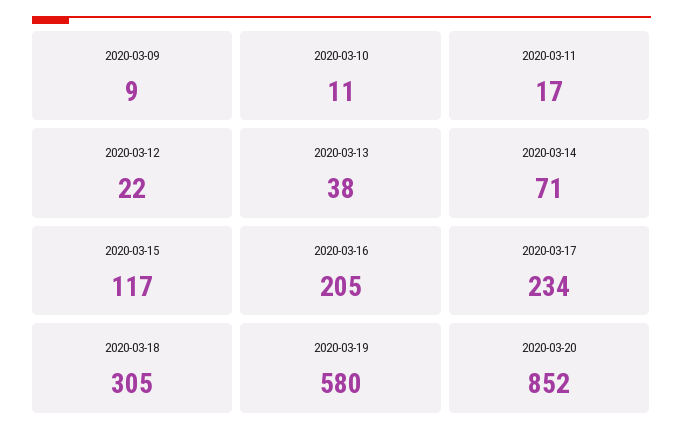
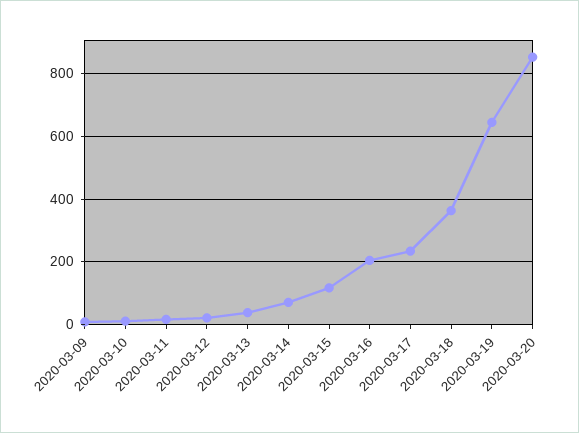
2020-03-18: 305 -> 360
2020-03-19: 580 -> 640

